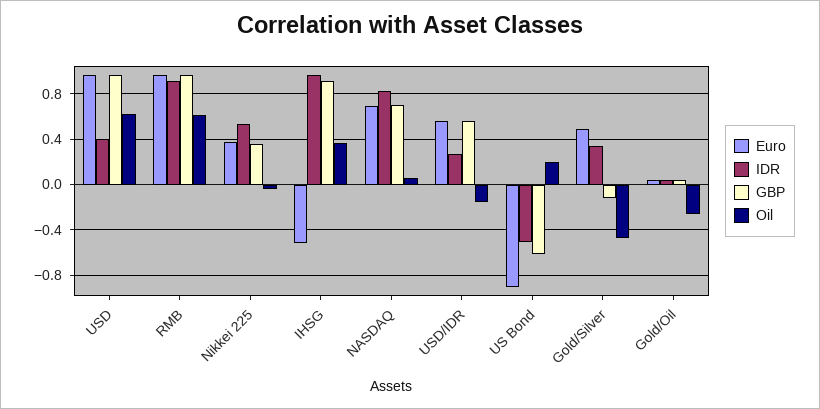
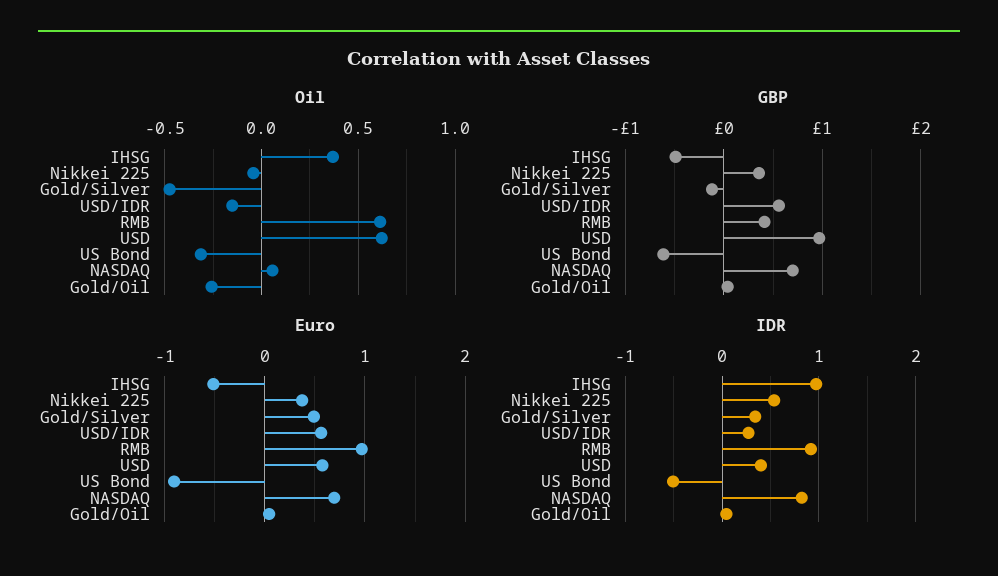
Euro, USD: 1 -> 0.6
GBP, RMB: 1 -> 0.4
GBP, IHSG: 0.9 -> -0.5
Oil, US Bond: 0.2 -> -0.3

